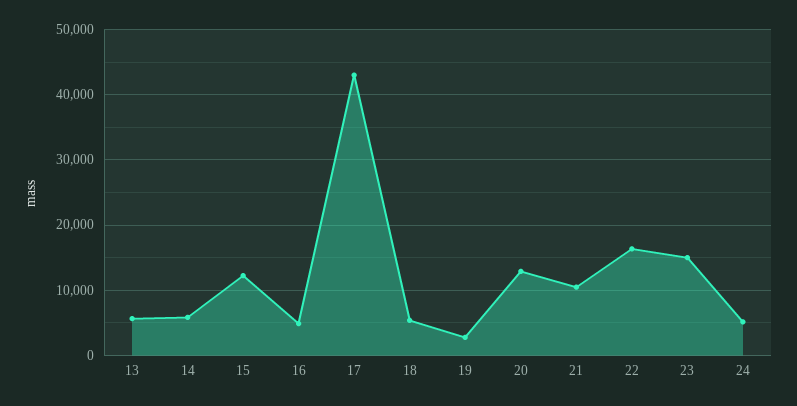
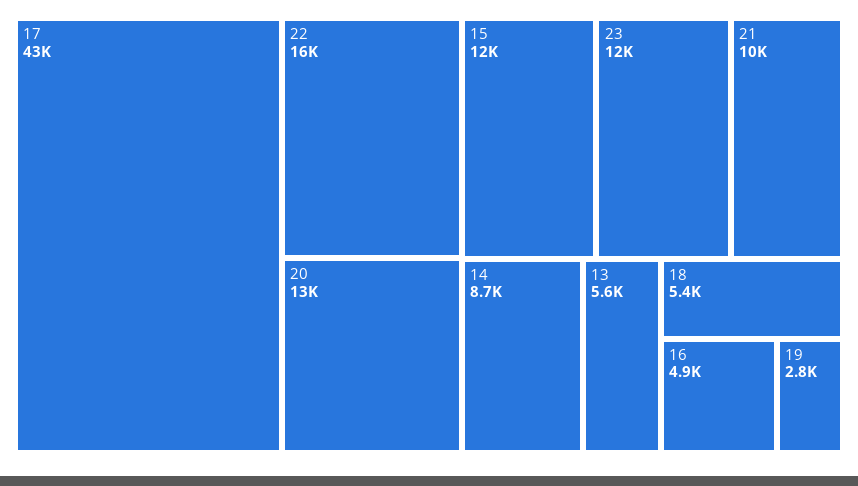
14: 6000 -> 8700
23: 15000 -> 12000
24: 5000 -> none

